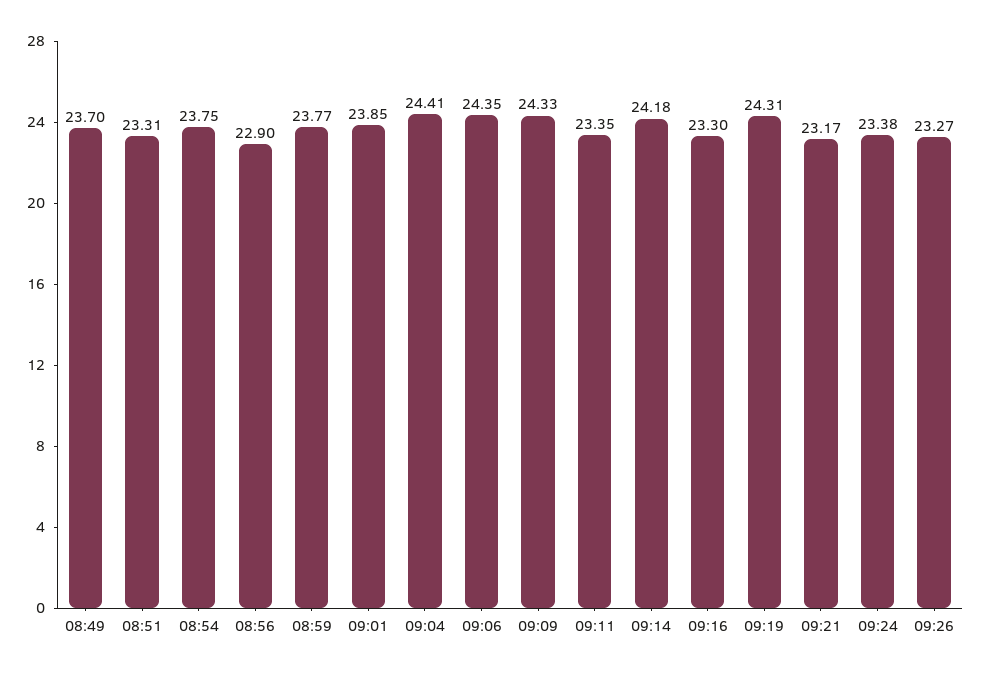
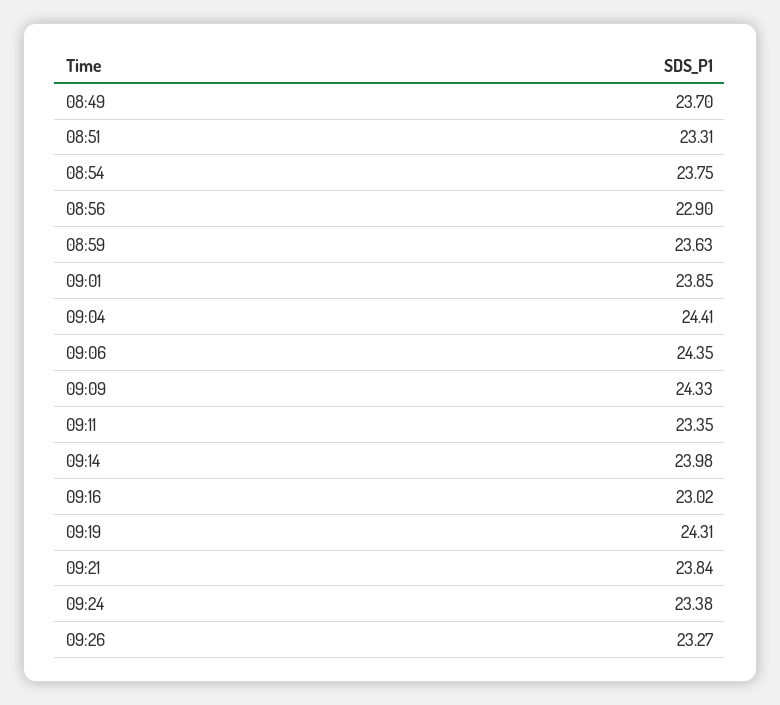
08:59: 23.77 -> 23.63
09:14: 24.18 -> 23.98
09:16: 23.3 -> 23.02
09:21: 23.17 -> 23.84

